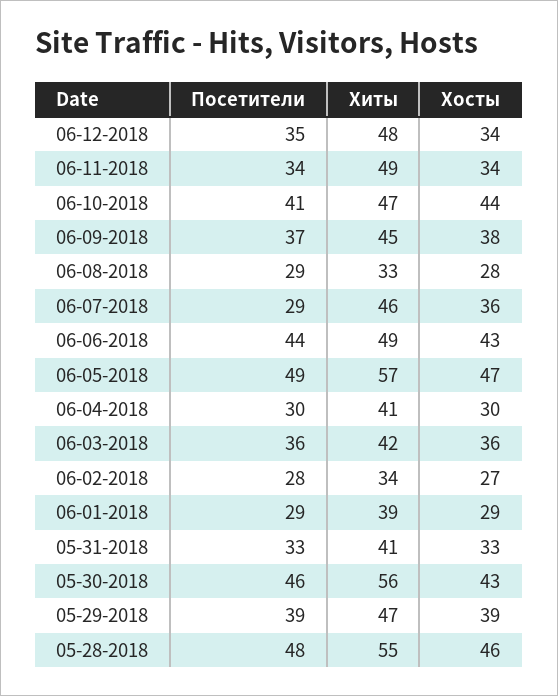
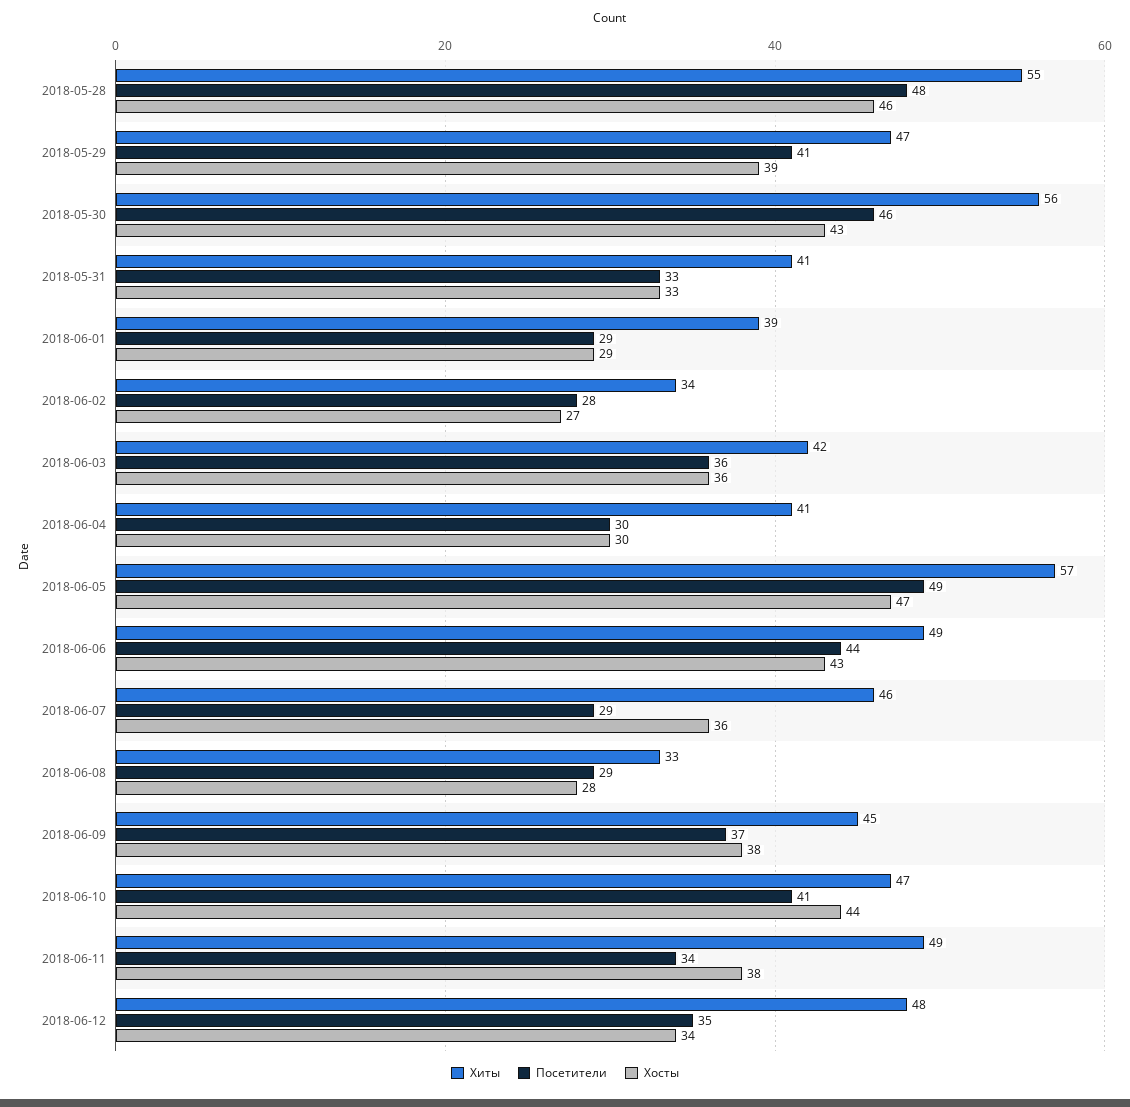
Хосты, 06-11-2018: 34 -> 38
Посетители, 05-29-2018: 39 -> 41

